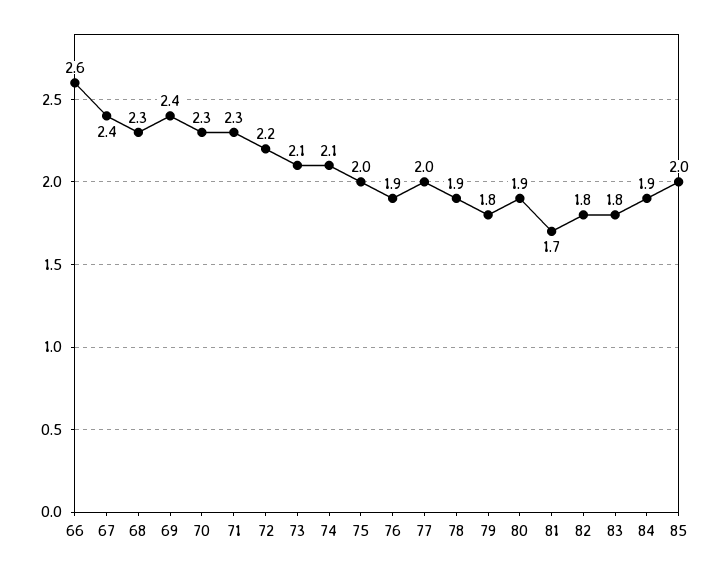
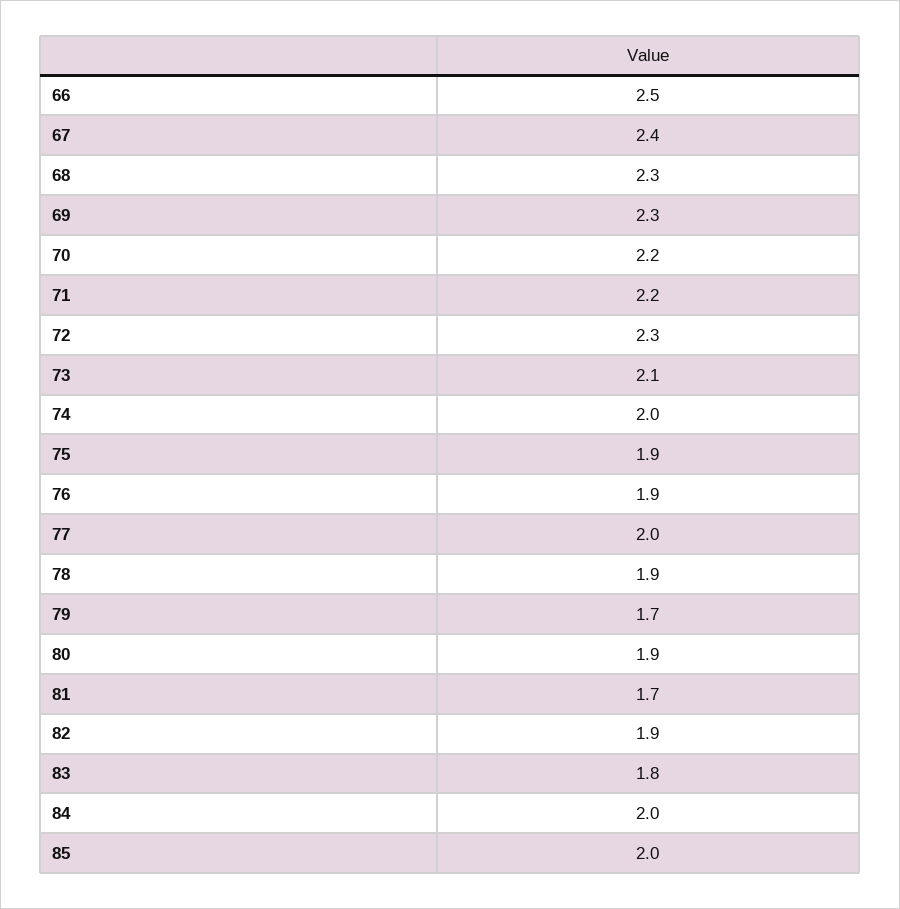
66: 2.6 -> 2.5
69: 2.4 -> 2.3
70: 2.3 -> 2.2
71: 2.3 -> 2.2
72: 2.2 -> 2.3
74: 2.1 -> 2
75: 2 -> 1.9
79: 1.8 -> 1.7
82: 1.8 -> 1.9
84: 1.9 -> 2

